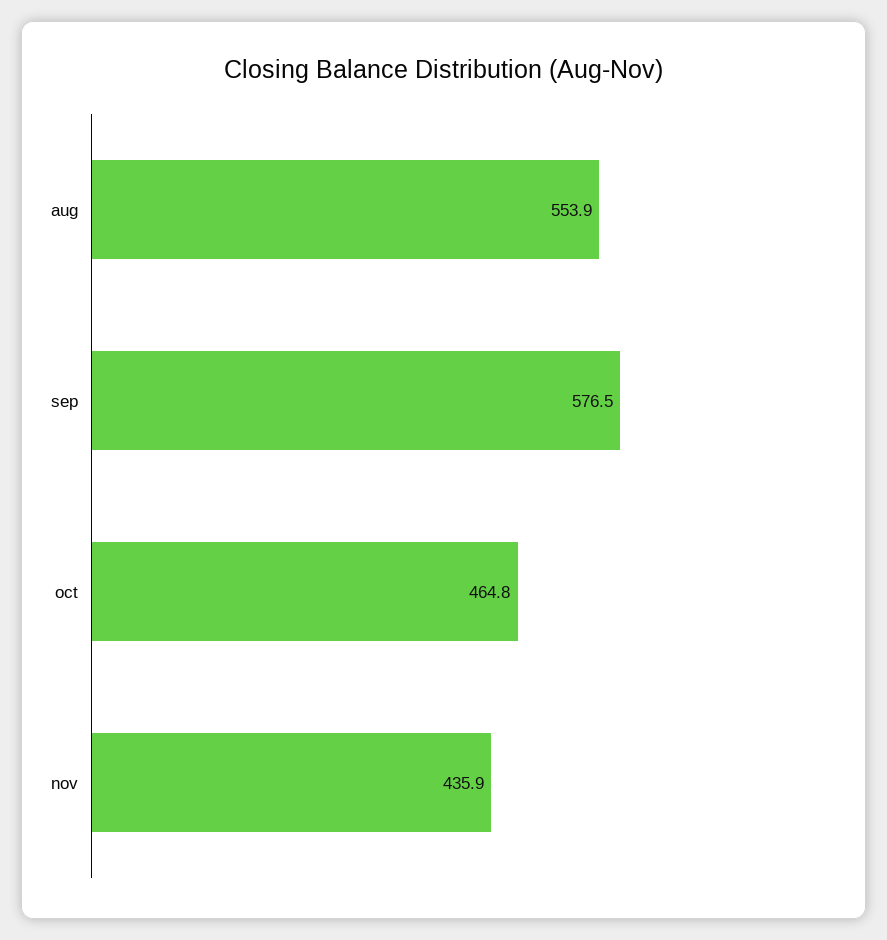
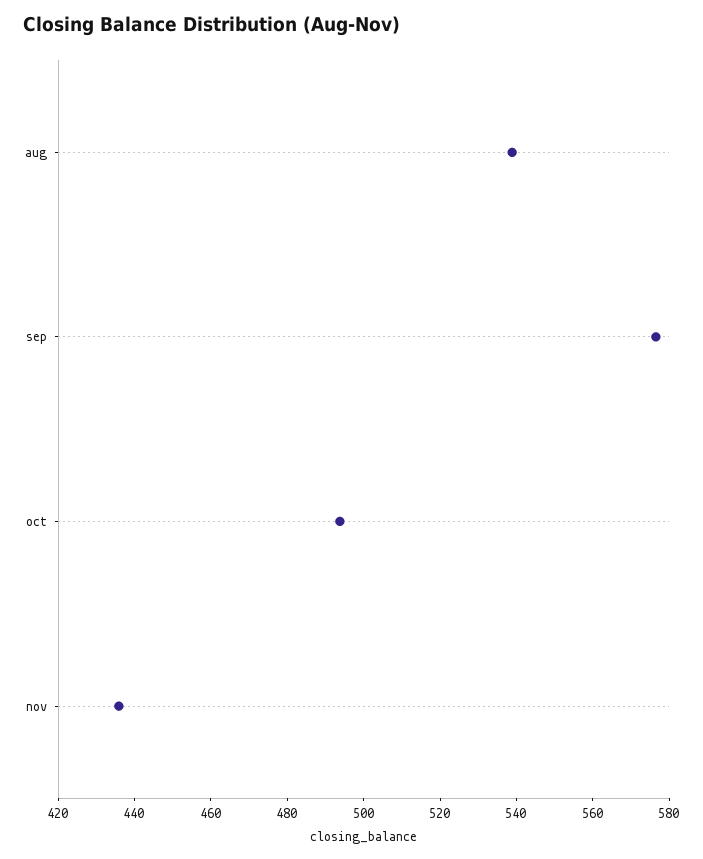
aug: 553.9 -> 540
oct: 464.8 -> 495

